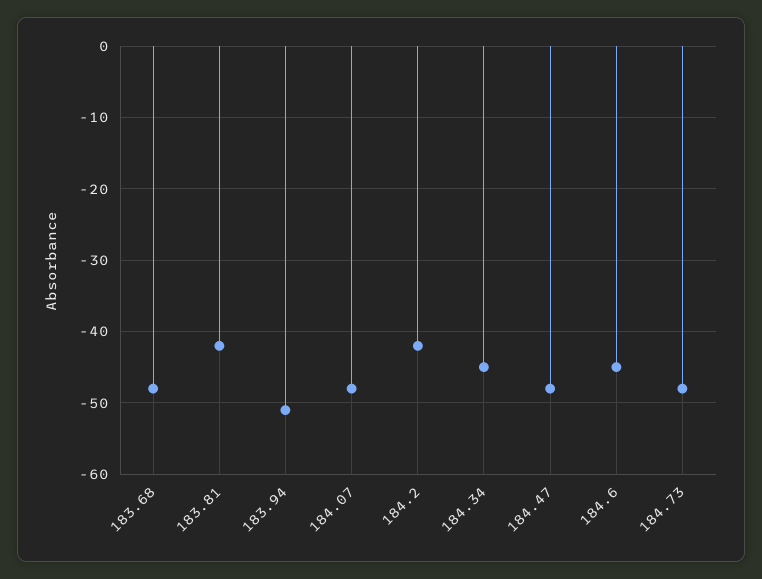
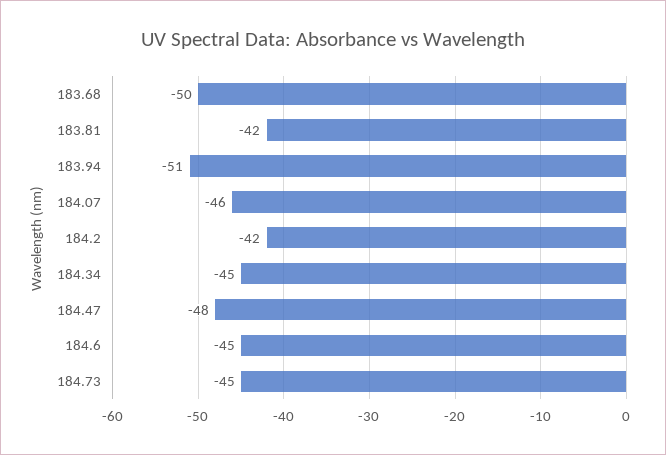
183.68: -48 -> -50
184.07: -48 -> -46
184.73: -48 -> -45

